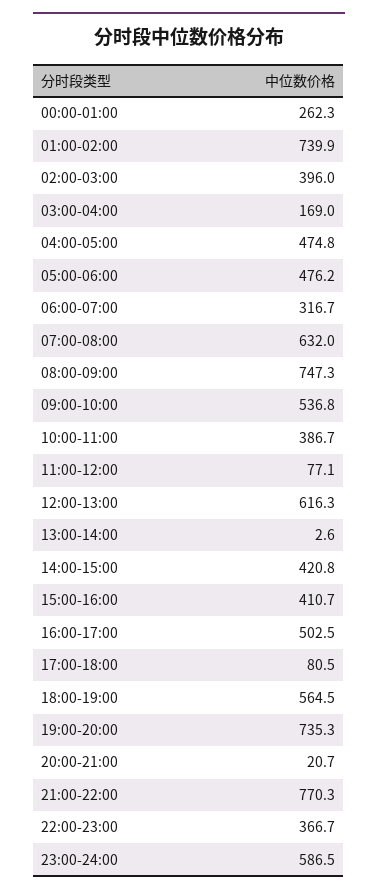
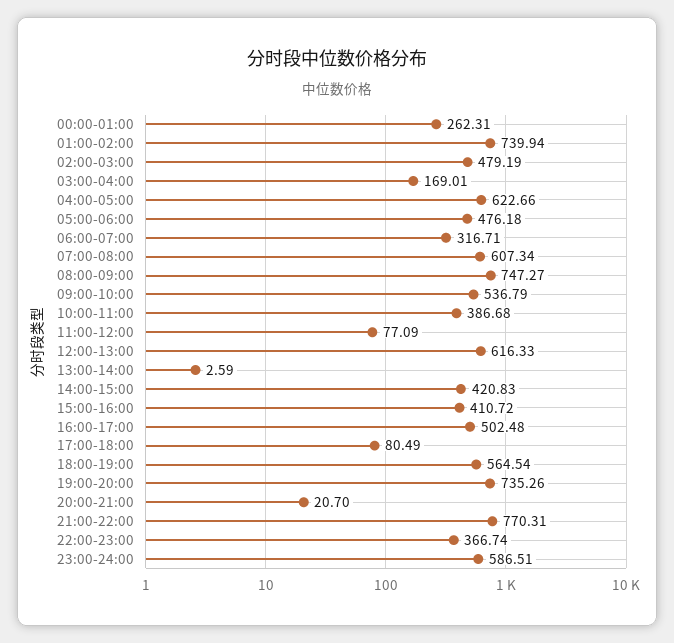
02:00-03:00: 396 -> 479.19
04:00-05:00: 474.8 -> 622.66
07:00-08:00: 632 -> 607.34

